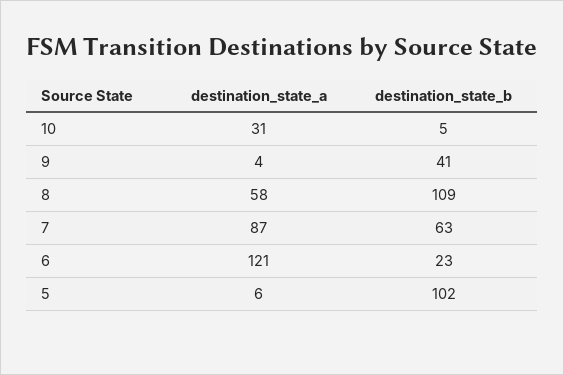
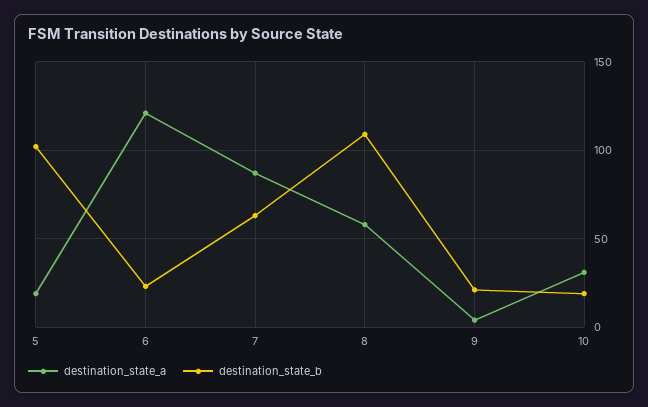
destination_state_b, 10: 5 -> 20
destination_state_b, 9: 41 -> 20
destination_state_a, 5: 6 -> 20

